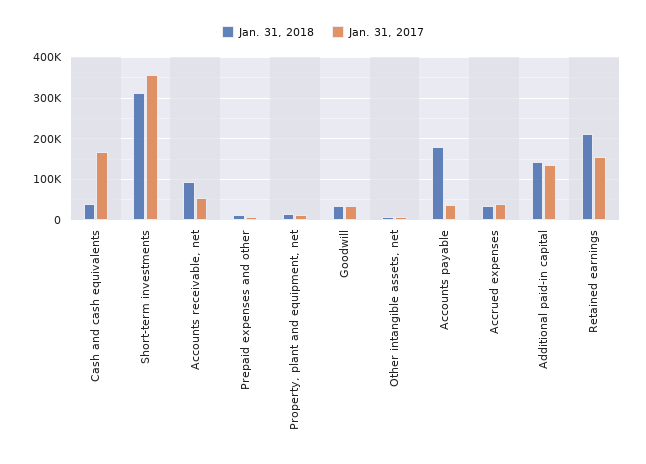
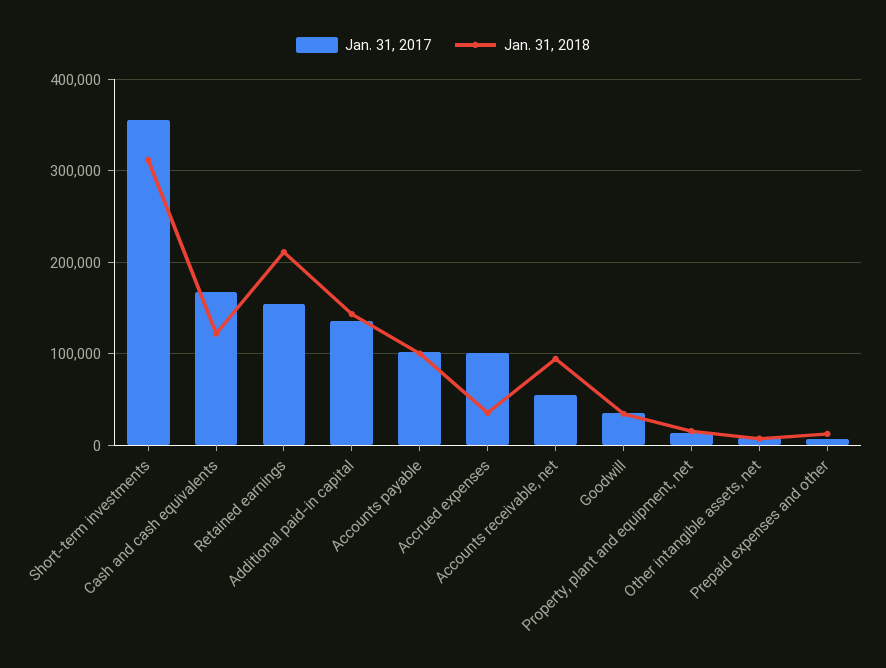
Jan. 31, 2018, Cash and cash equivalents: 40000 -> 120000
Jan. 31, 2018, Accounts payable: 180000 -> 100000
Jan. 31, 2017, Accounts payable: 40000 -> 100000
Jan. 31, 2017, Accrued expenses: 40000 -> 100000

